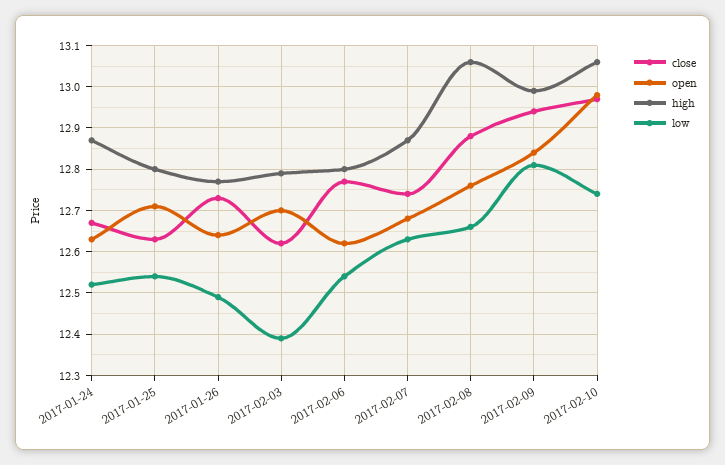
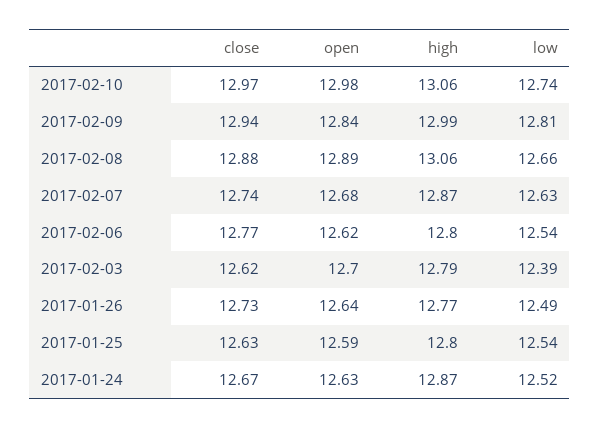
open, 2017-01-25: 12.7 -> 12.59
open, 2017-02-08: 12.75 -> 12.89

